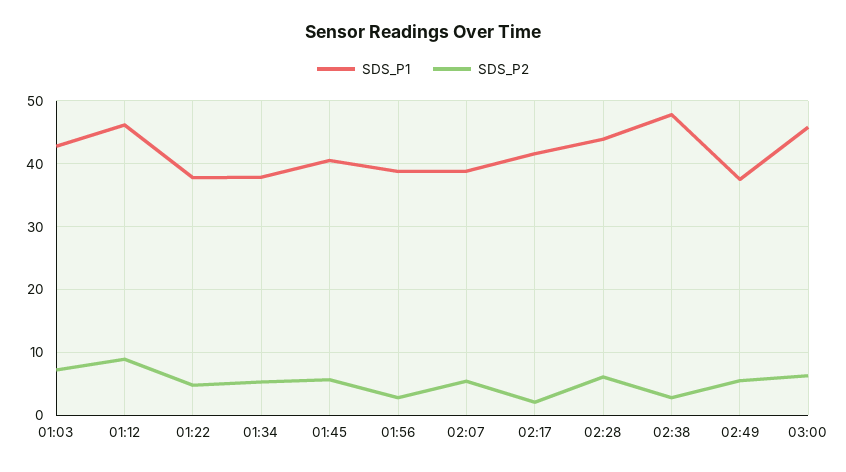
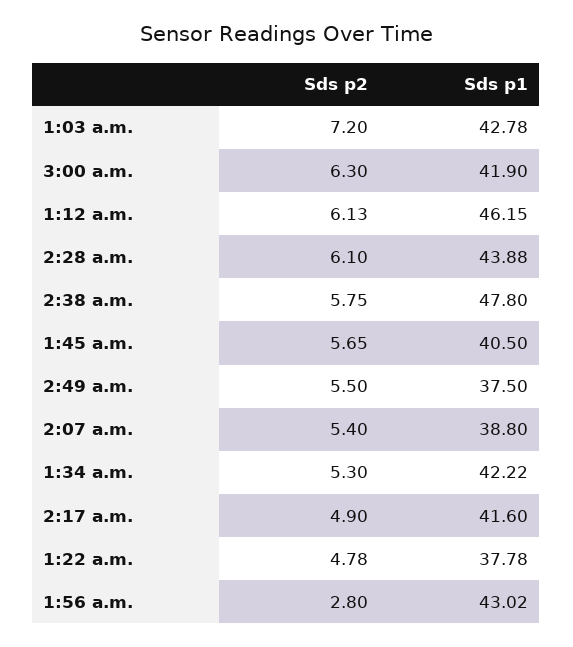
SDS_P2, 01:12: 9 -> 6.13
SDS_P1, 01:34: 38 -> 42.22
SDS_P1, 01:56: 39 -> 43.02
SDS_P2, 02:17: 2 -> 4.9
SDS_P2, 02:38: 3 -> 5.75
SDS_P1, 03:00: 46 -> 41.9

